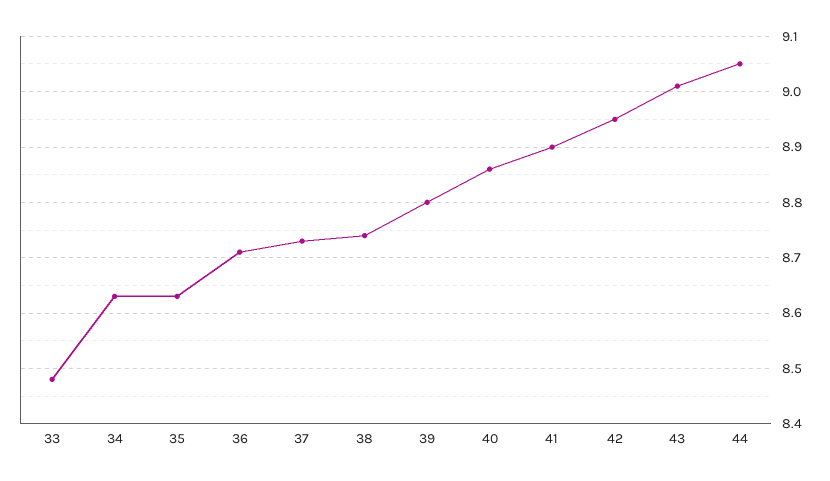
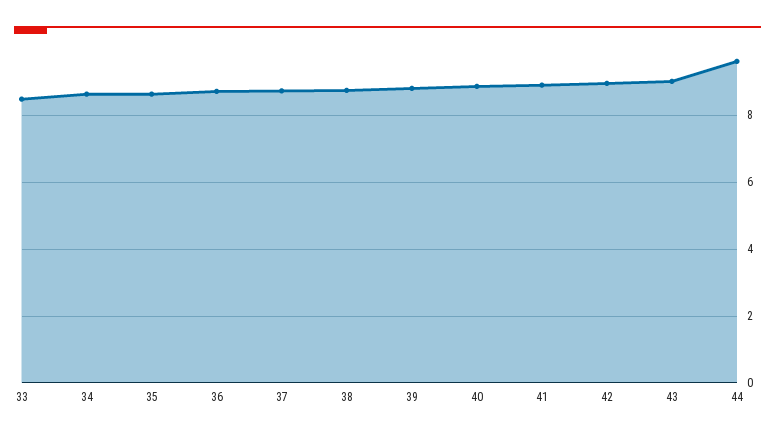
44: 9.05 -> 9.6

